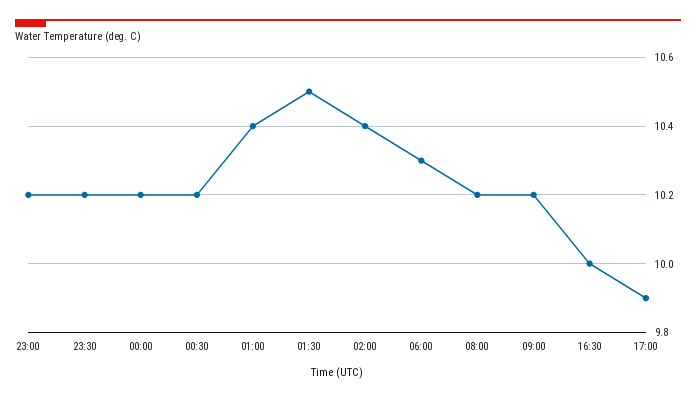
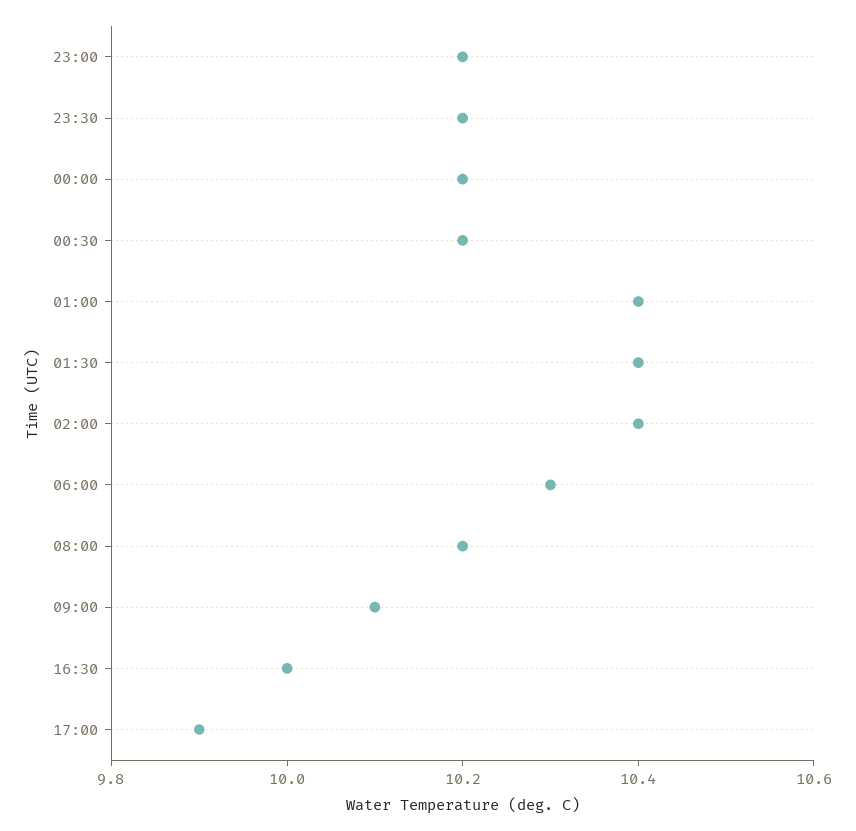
01:30: 10.5 -> 10.4
09:00: 10.2 -> 10.1

